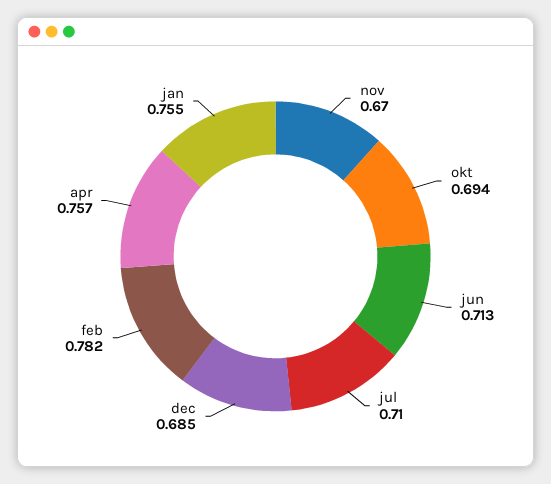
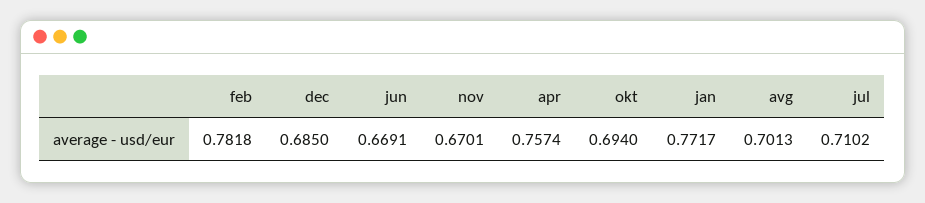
jun: 0.713 -> 0.6691
jan: 0.755 -> 0.7717
avg: none -> 0.7013

